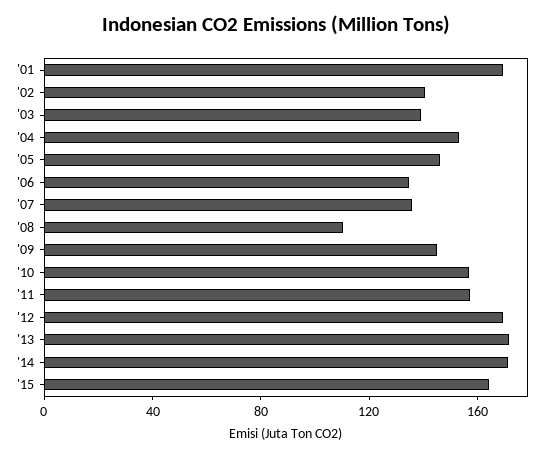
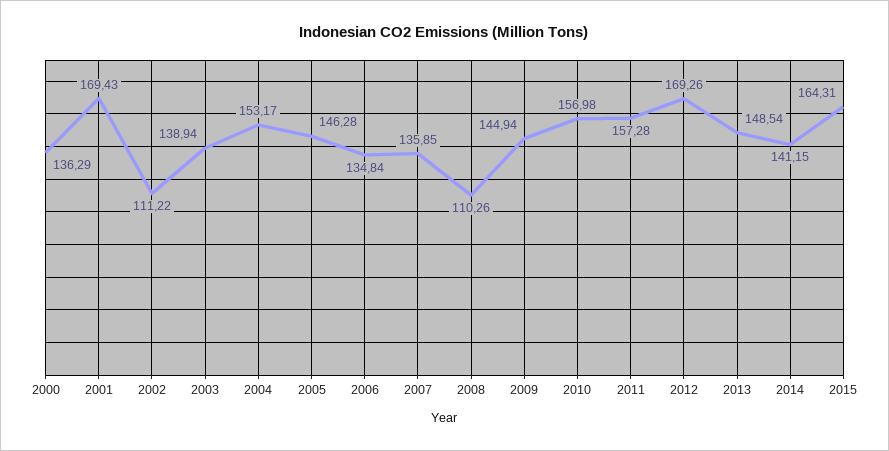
'02: 140 -> 111.22
'13: 170 -> 148.54
'14: 170 -> 141.15
2000: none -> 136.29

